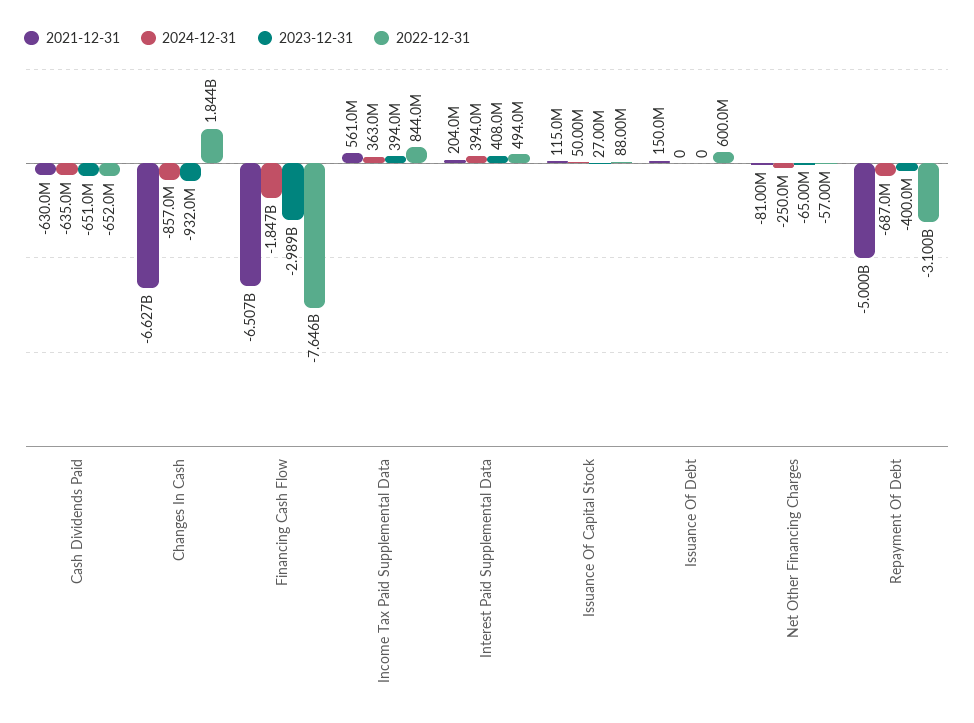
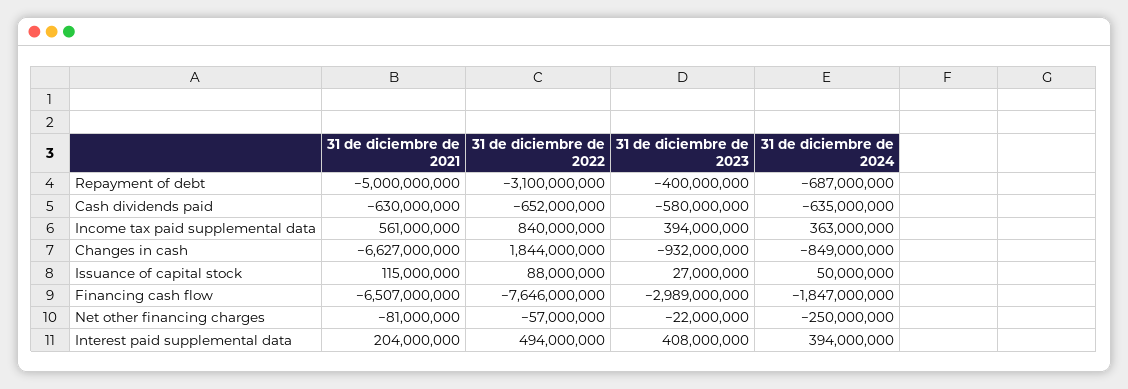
2023-12-31, Cash Dividends Paid: -651000000 -> -580000000
2024-12-31, Changes In Cash: -857000000 -> -849000000
2022-12-31, Income Tax Paid Supplemental Data: 844000000 -> 840000000
2021-12-31, Issuance Of Debt: 150000000 -> none
2024-12-31, Issuance Of Debt: 0 -> none
2023-12-31, Issuance Of Debt: 0 -> none
2022-12-31, Issuance Of Debt: 600000000 -> none
2023-12-31, Net Other Financing Charges: -65000000 -> -22000000

